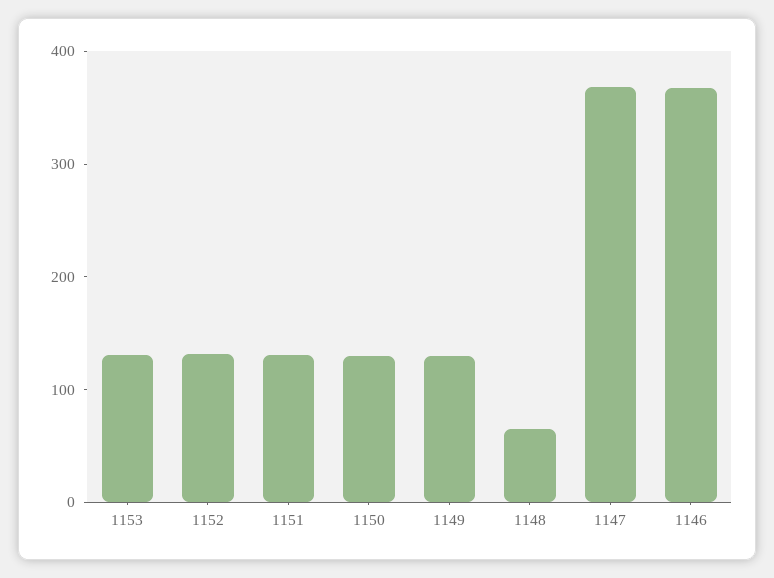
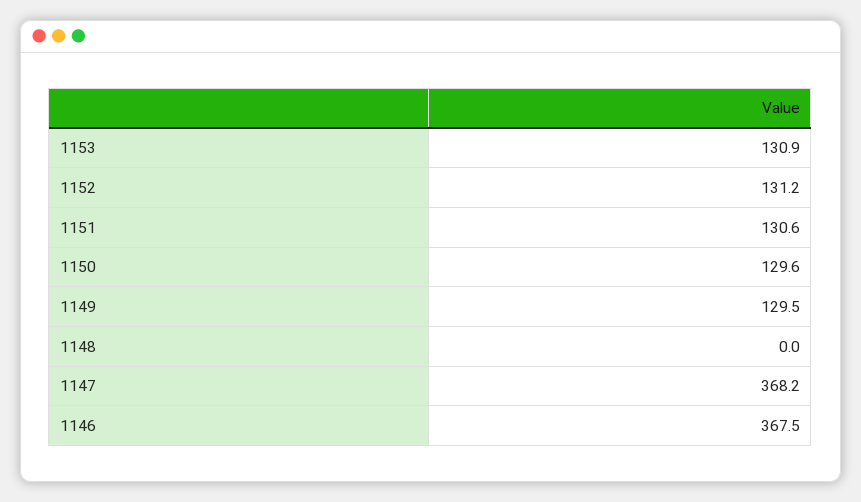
1148: 60 -> 0

